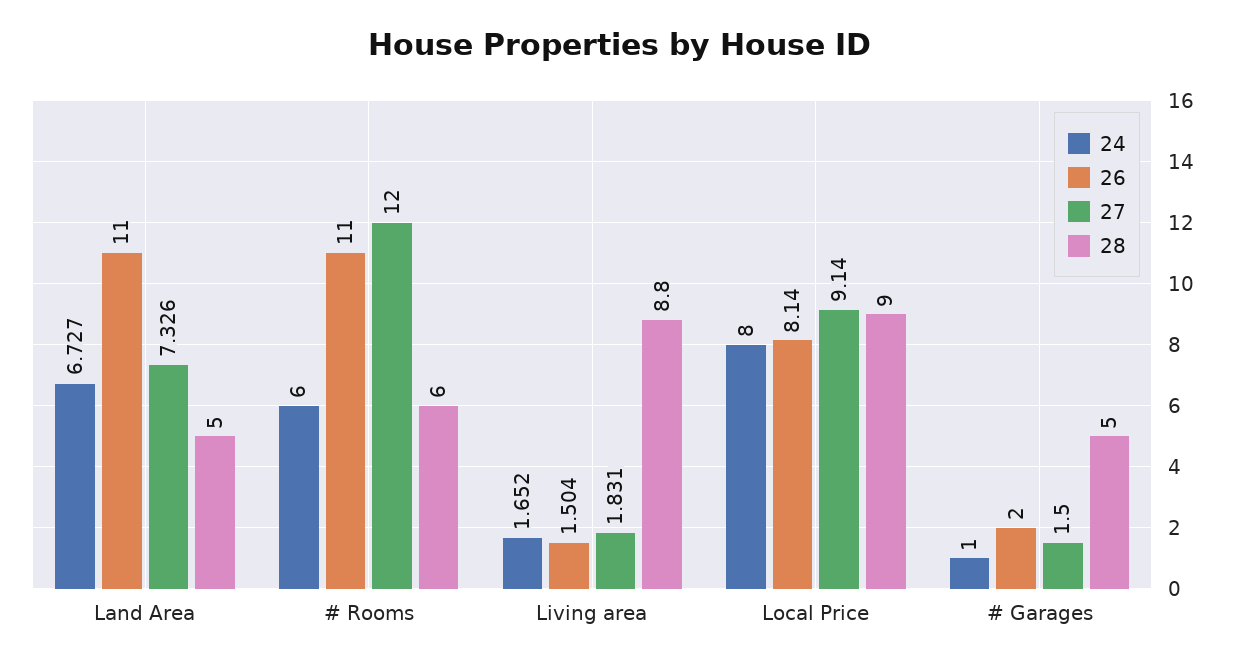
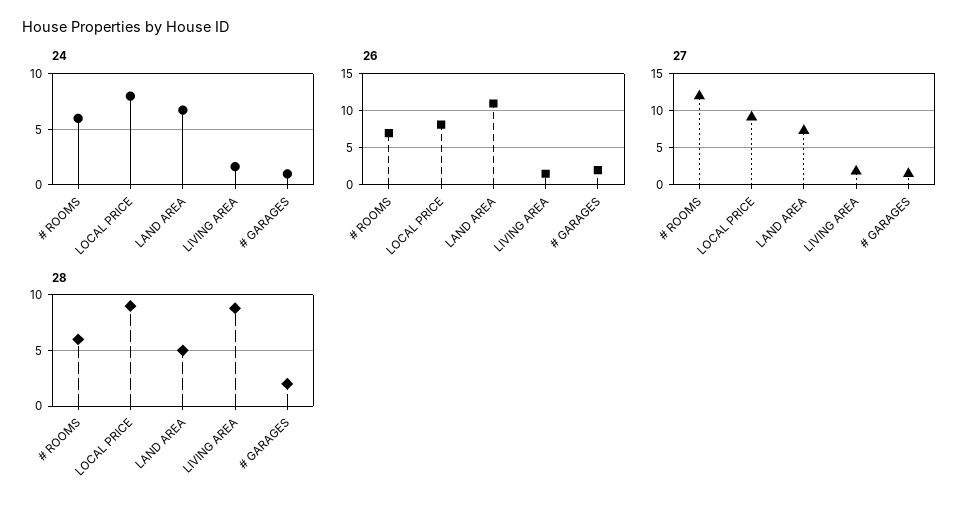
26, # Rooms: 11 -> 7
28, # Garages: 5 -> 2

